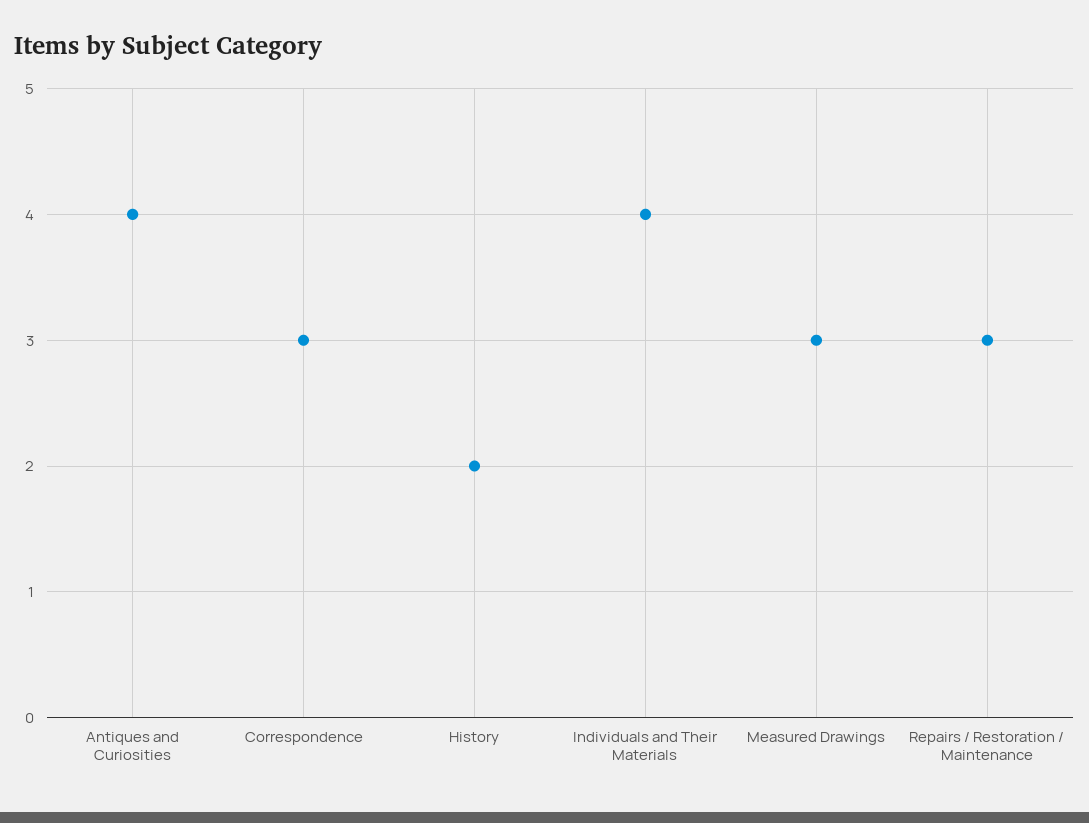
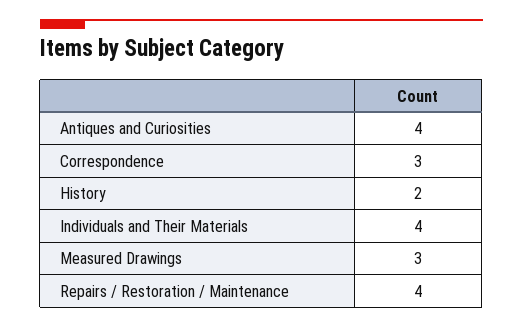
Repairs / Restoration / Maintenance: 3 -> 4

